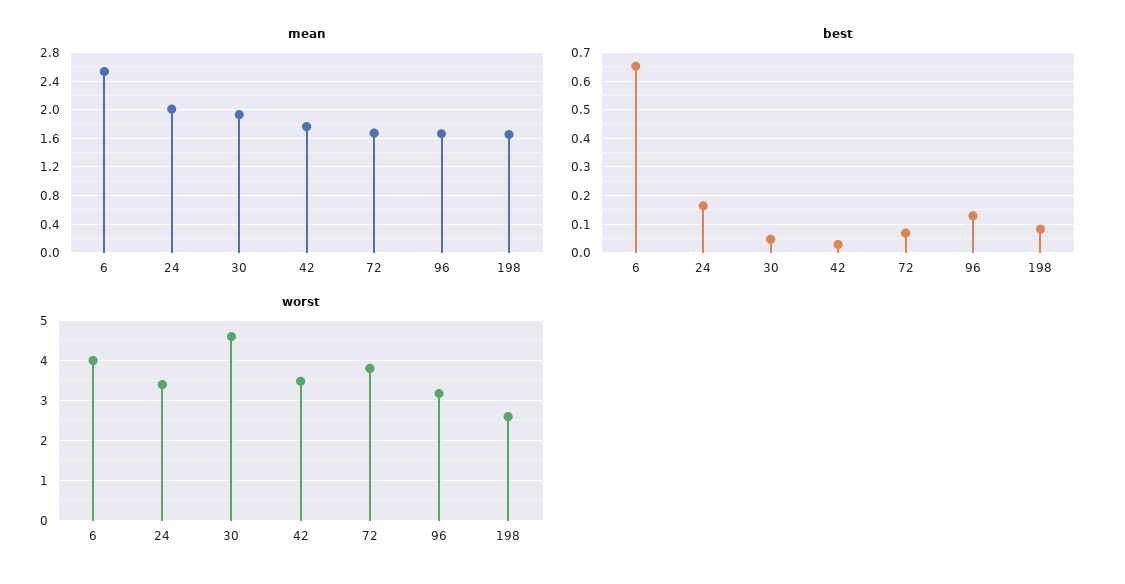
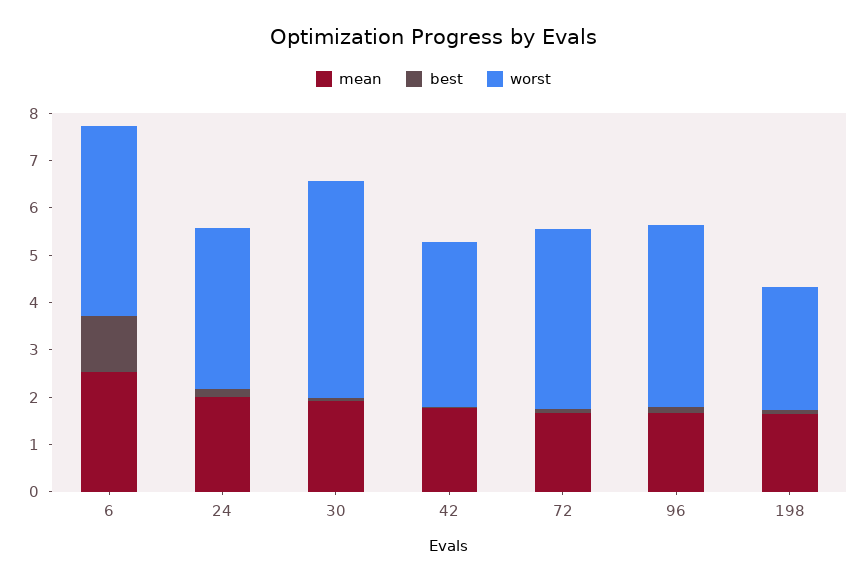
best, 6: 0.65 -> 1.2
worst, 96: 3.2 -> 3.8

